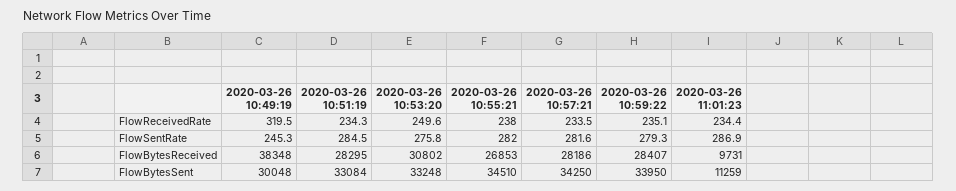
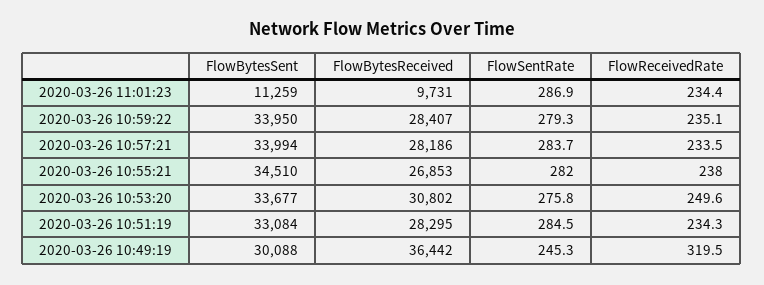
2020-03-26 10:57:21, FlowSentRate: 281.6 -> 283.7
2020-03-26 10:49:19, FlowBytesReceived: 38348 -> 36442
2020-03-26 10:49:19, FlowBytesSent: 30048 -> 30088
2020-03-26 10:53:20, FlowBytesSent: 33248 -> 33677
2020-03-26 10:57:21, FlowBytesSent: 34250 -> 33994

